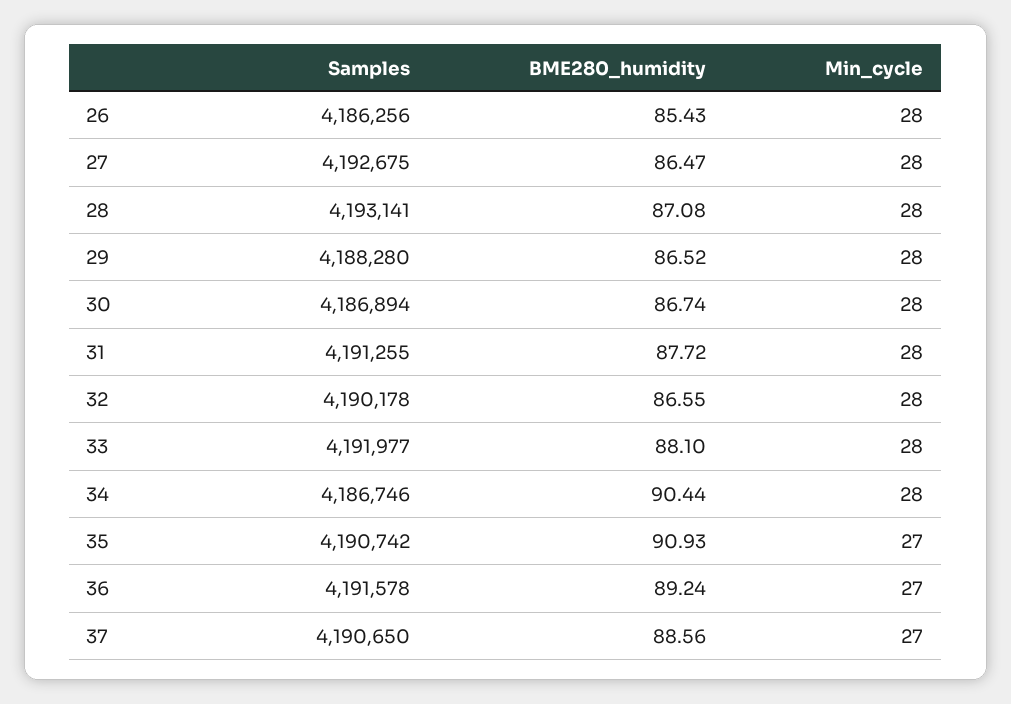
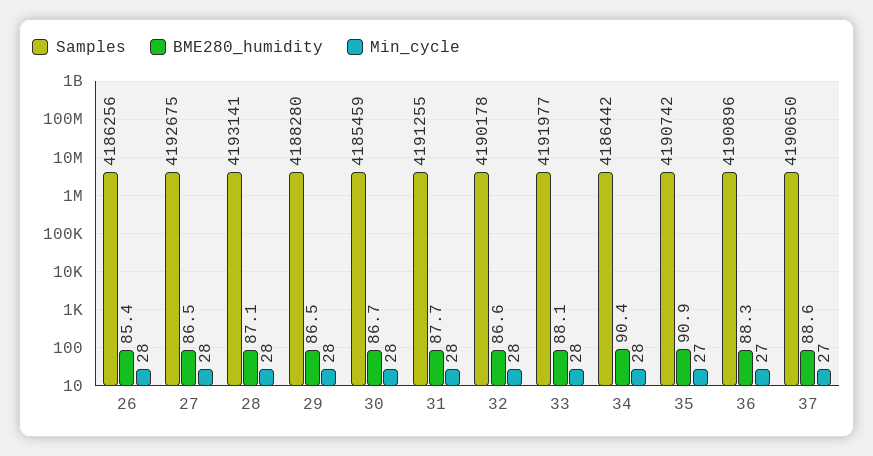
Samples, 30: 4186894 -> 4185459
Samples, 34: 4186746 -> 4186442
Samples, 36: 4191578 -> 4190896
BME280_humidity, 36: 89.24 -> 88.3

